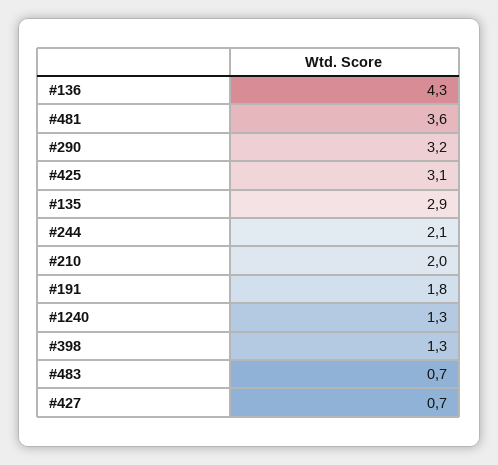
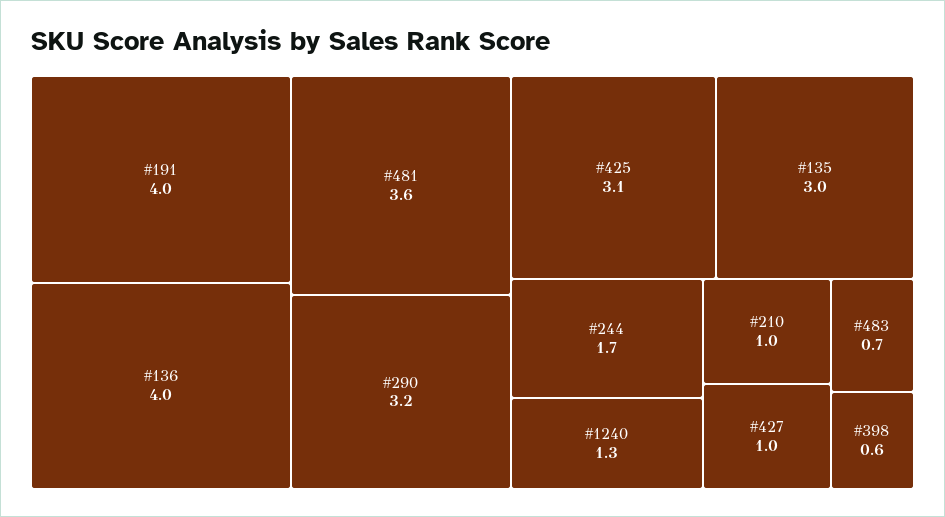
#136: 4.3 -> 4
#135: 2.9 -> 3
#244: 2.1 -> 1.7
#210: 2 -> 1
#191: 1.8 -> 4
#398: 1.3 -> 0.6
#427: 0.7 -> 1

